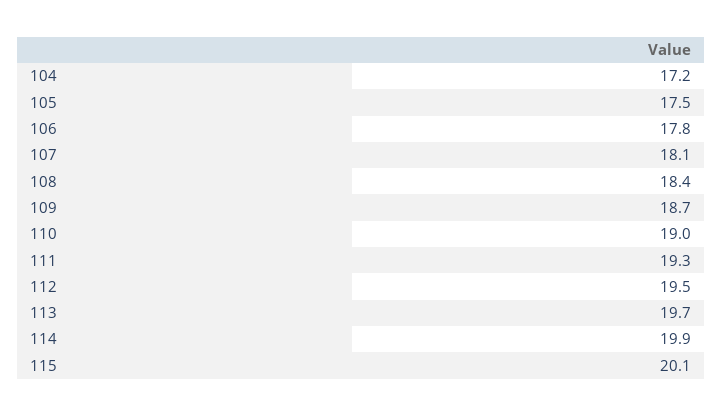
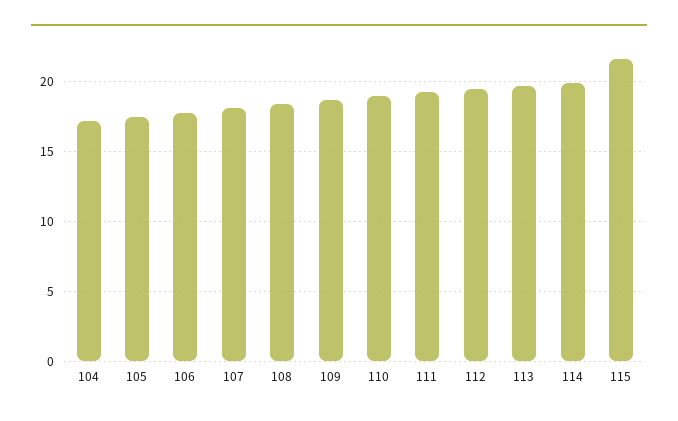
115: 20.1 -> 21.5

